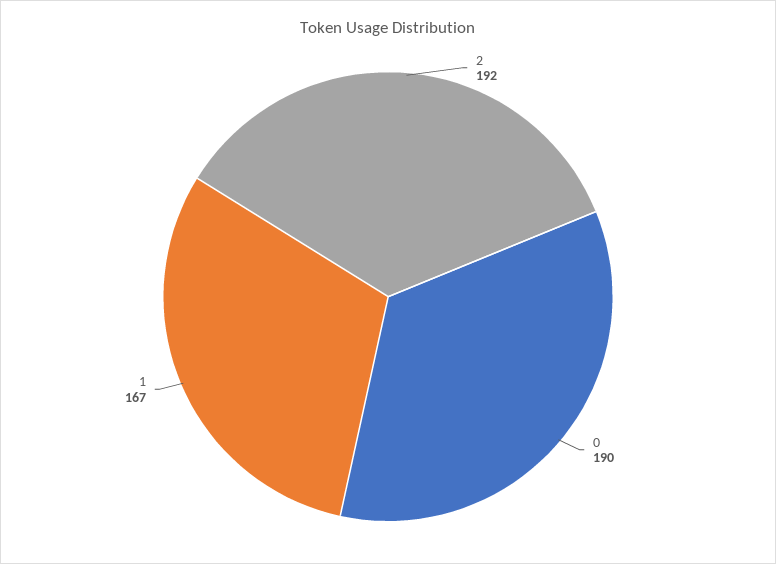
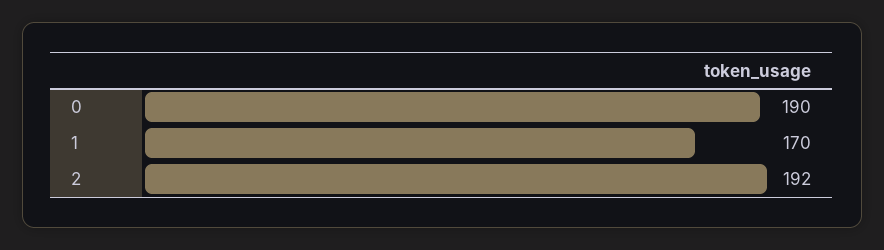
1: 167 -> 170

